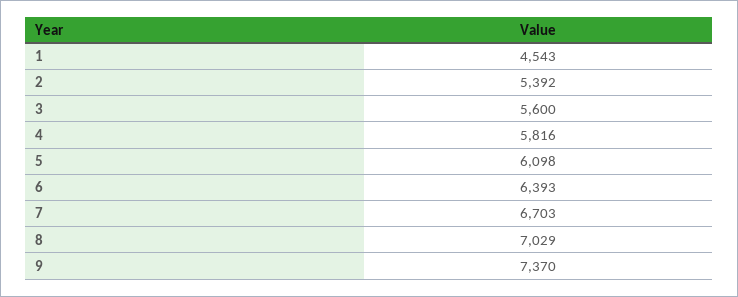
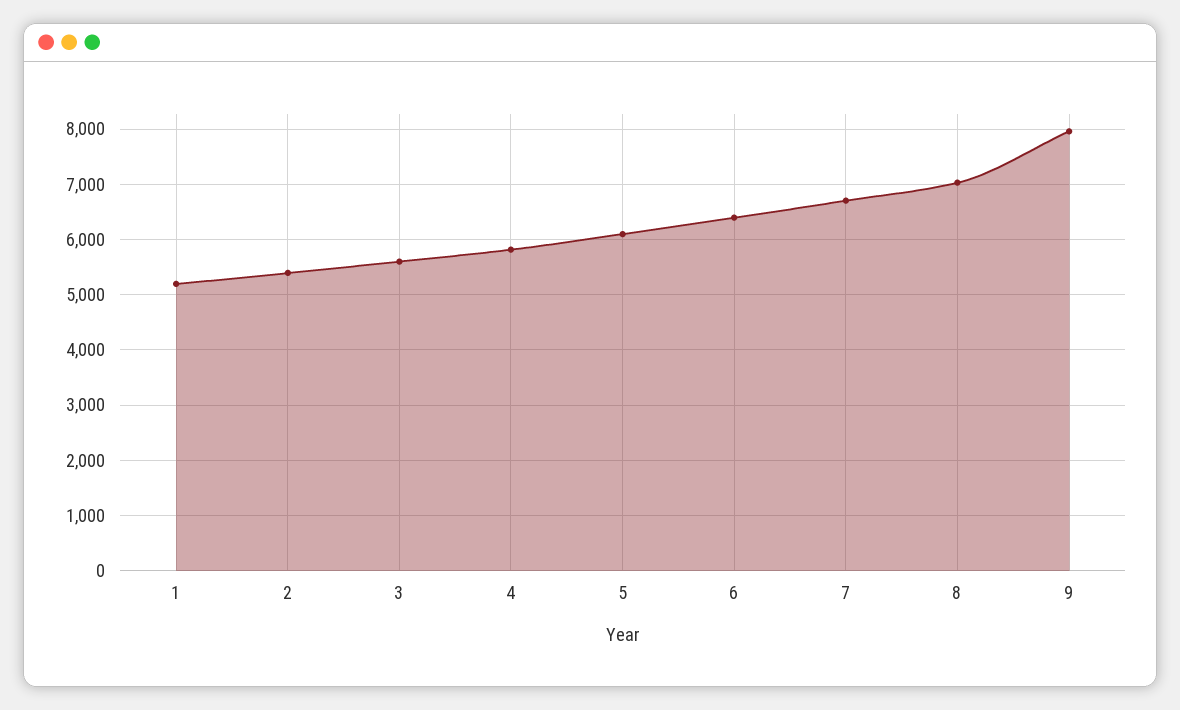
1: 4543 -> 5200
9: 7370 -> 8000

